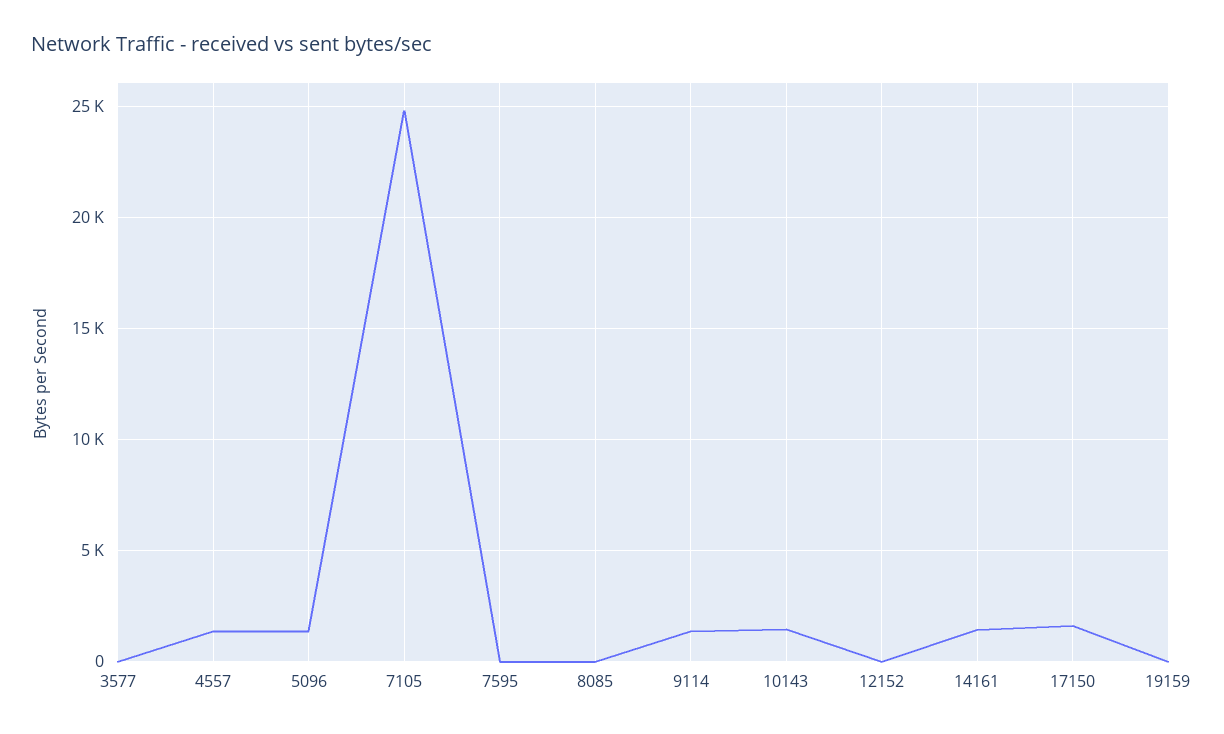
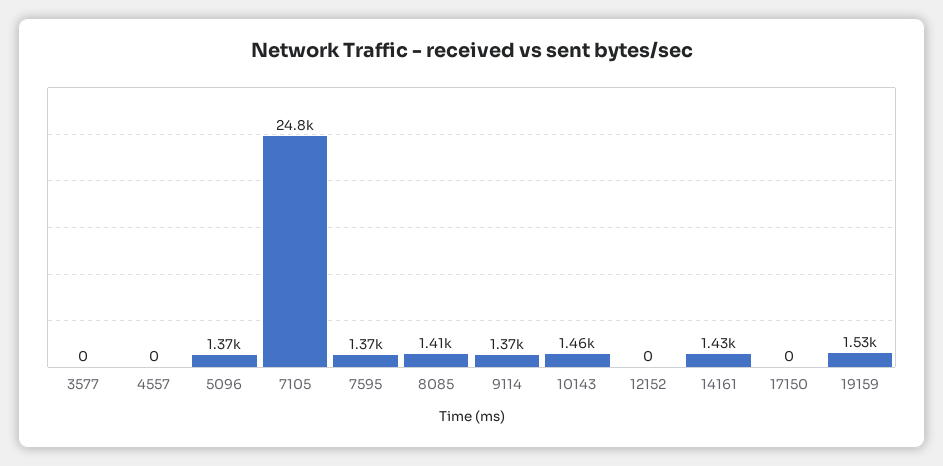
4557: 1500 -> 0
7595: 0 -> 1370
8085: 0 -> 1410
17150: 1500 -> 0
19159: 0 -> 1530

